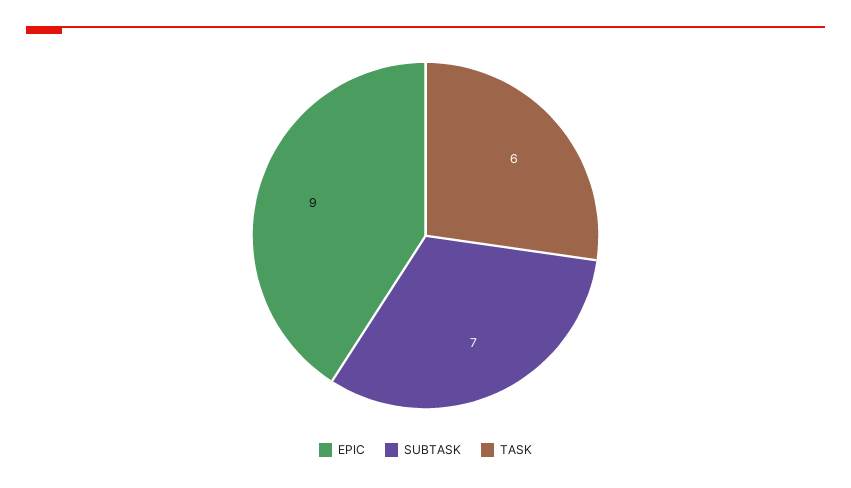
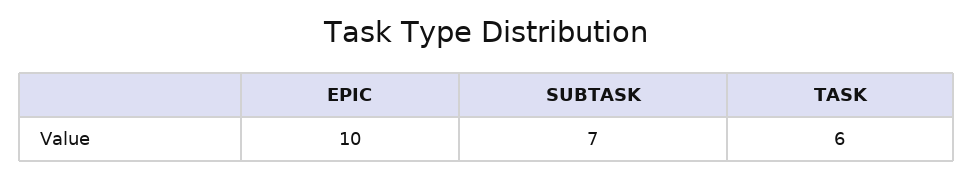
EPIC: 9 -> 10

